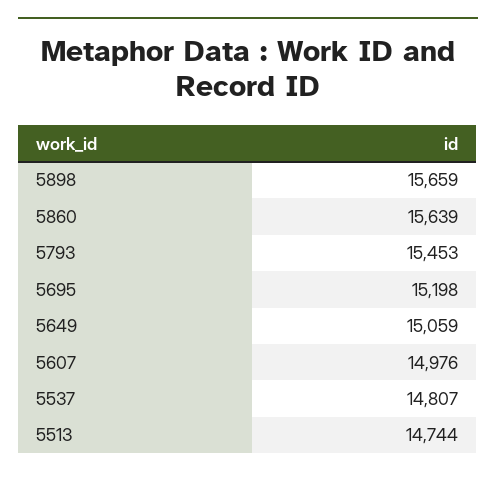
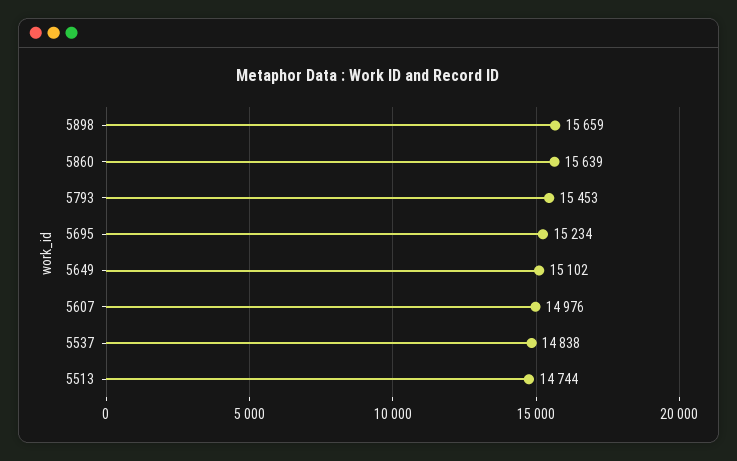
5695: 15198 -> 15234
5649: 15059 -> 15102
5537: 14807 -> 14838

